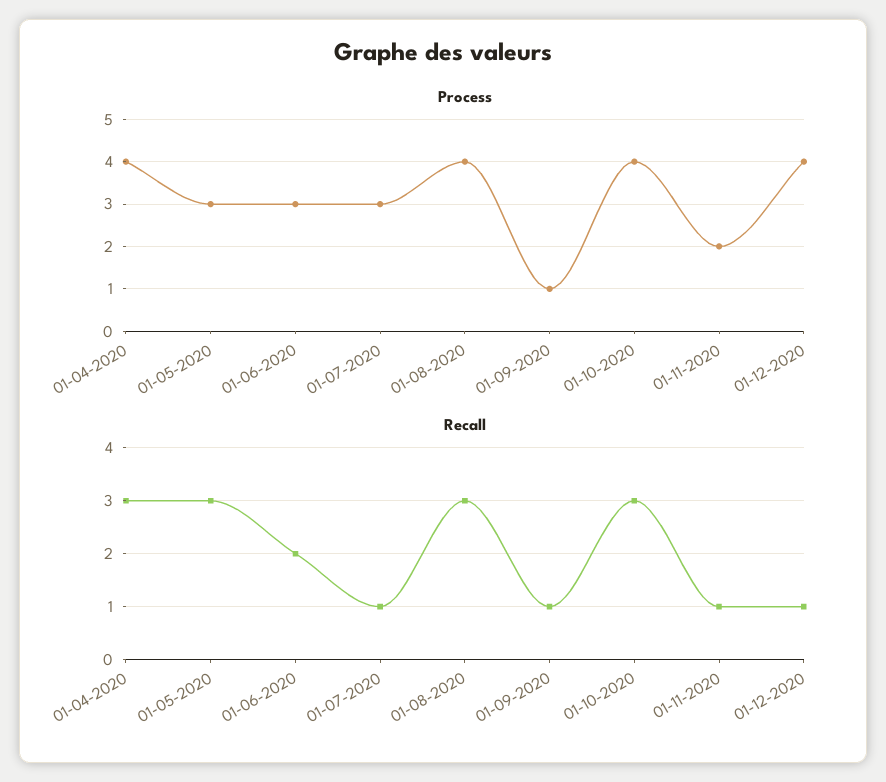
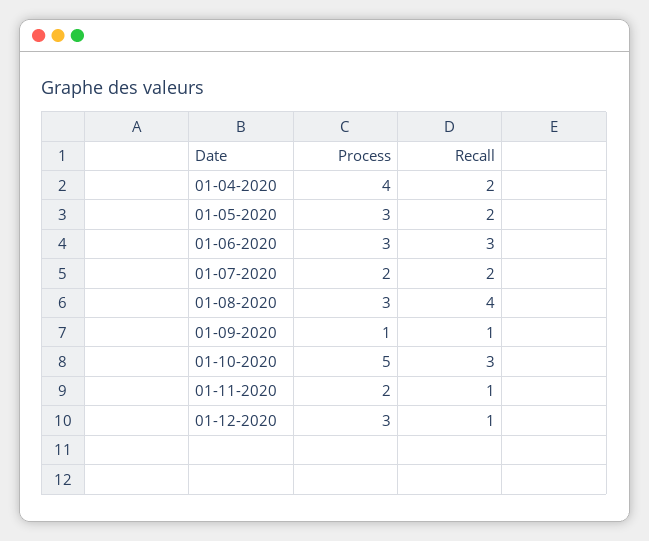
Process, 01-07-2020: 3 -> 2
Process, 01-08-2020: 4 -> 3
Process, 01-10-2020: 4 -> 5
Process, 01-12-2020: 4 -> 3
Recall, 01-04-2020: 3 -> 2
Recall, 01-05-2020: 3 -> 2
Recall, 01-06-2020: 2 -> 3
Recall, 01-07-2020: 1 -> 2
Recall, 01-08-2020: 3 -> 4

